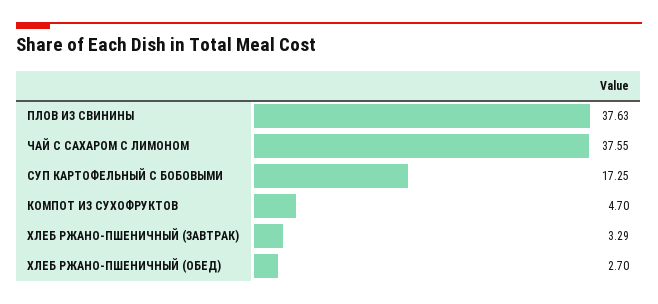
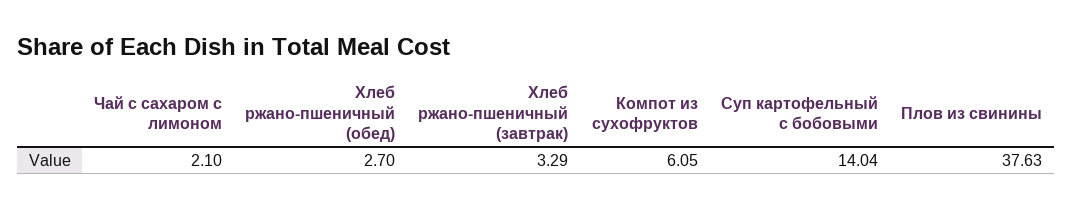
ЧАЙ С САХАРОМ С ЛИМОНОМ: 37.55 -> 2.1
СУП КАРТОФЕЛЬНЫЙ С БОБОВЫМИ: 17.25 -> 14.04
КОМПОТ ИЗ СУХОФРУКТОВ: 4.7 -> 6.05

